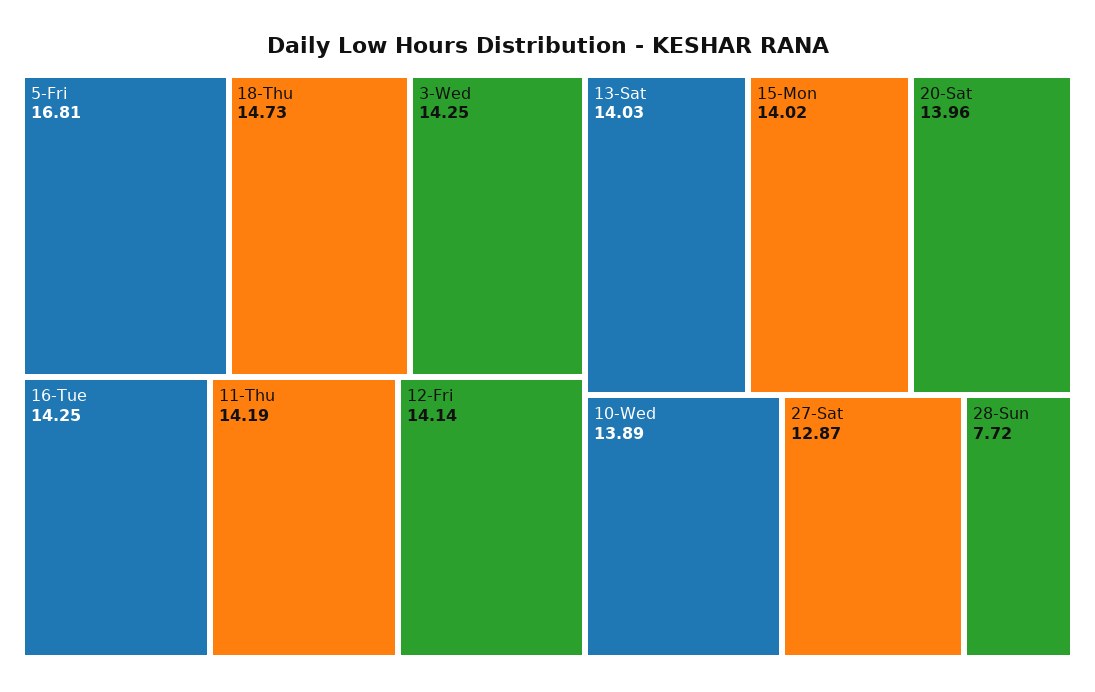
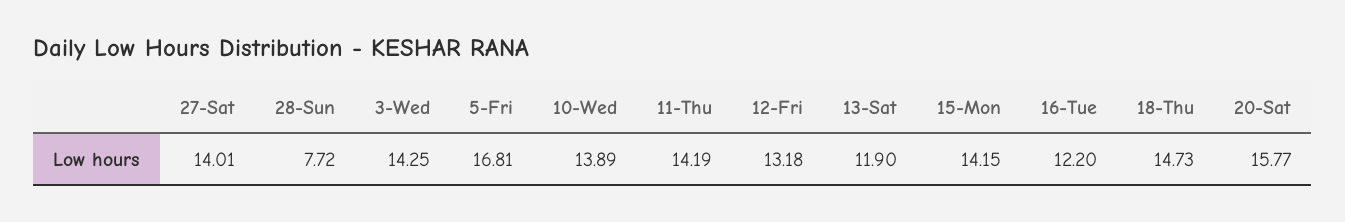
16-Tue: 14.25 -> 12.2
12-Fri: 14.14 -> 13.18
13-Sat: 14.03 -> 11.9
15-Mon: 14.02 -> 14.15
20-Sat: 13.96 -> 15.77
27-Sat: 12.87 -> 14.01

